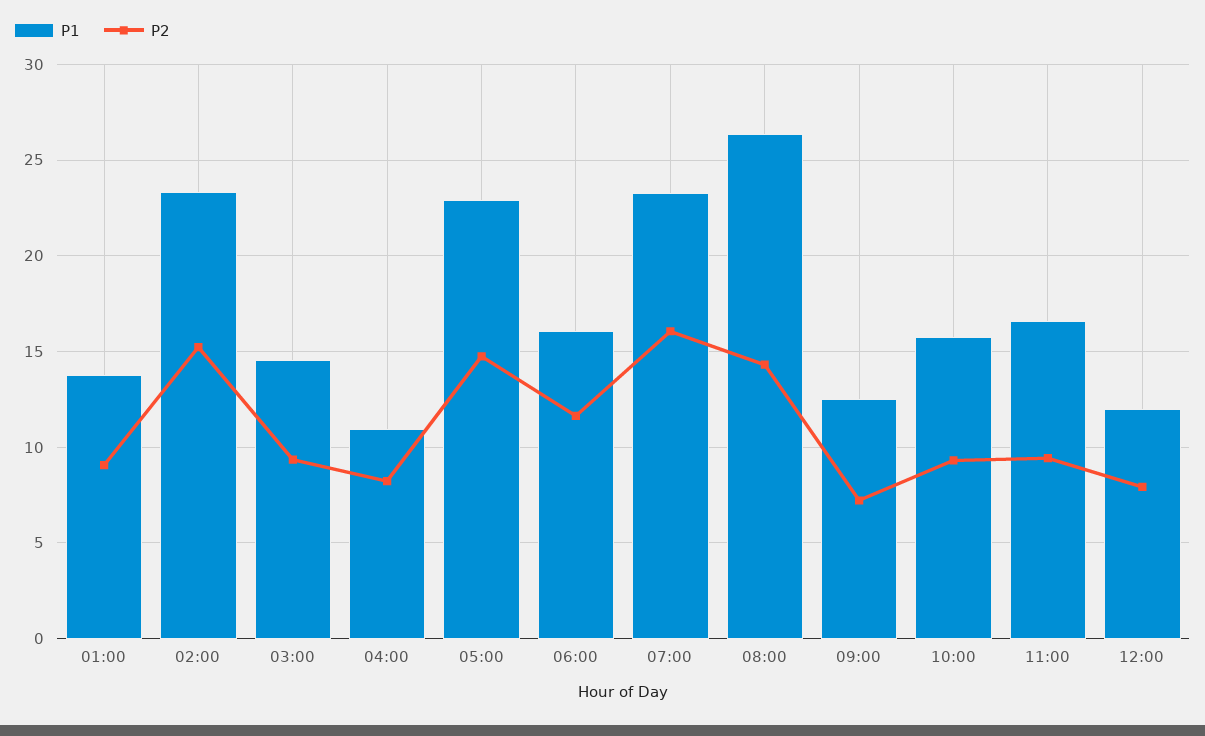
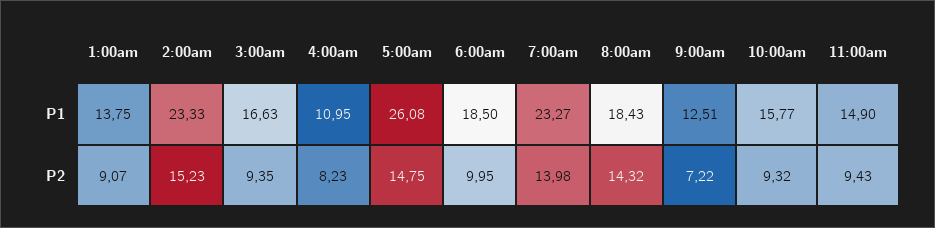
P1, 03:00: 14.5 -> 16.63
P1, 05:00: 23 -> 26.08
P1, 06:00: 16 -> 18.5
P2, 06:00: 11.5 -> 9.95
P2, 07:00: 16 -> 13.98
P1, 08:00: 26.5 -> 18.43
P1, 11:00: 16.5 -> 14.9
P1, 12:00: 12 -> none
P2, 12:00: 8 -> none

